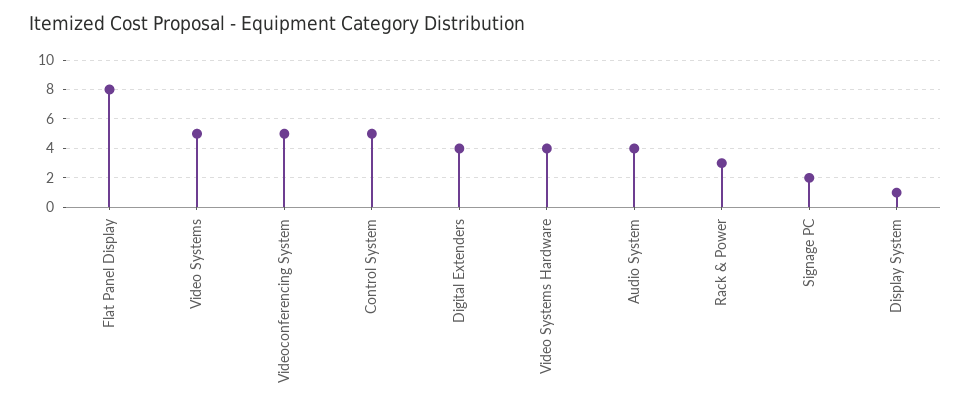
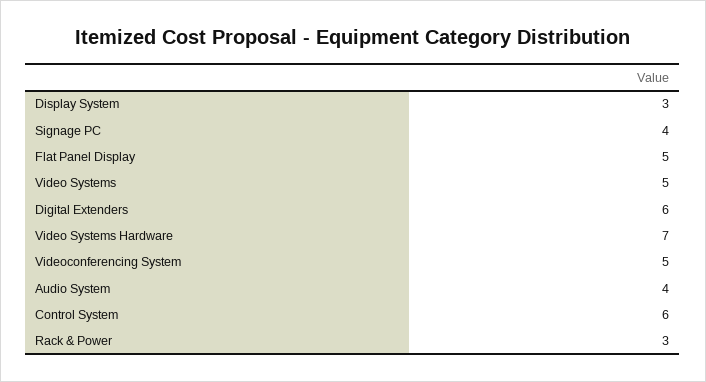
Flat Panel Display: 8 -> 5
Control System: 5 -> 6
Digital Extenders: 4 -> 6
Video Systems Hardware: 4 -> 7
Signage PC: 2 -> 4
Display System: 1 -> 3

